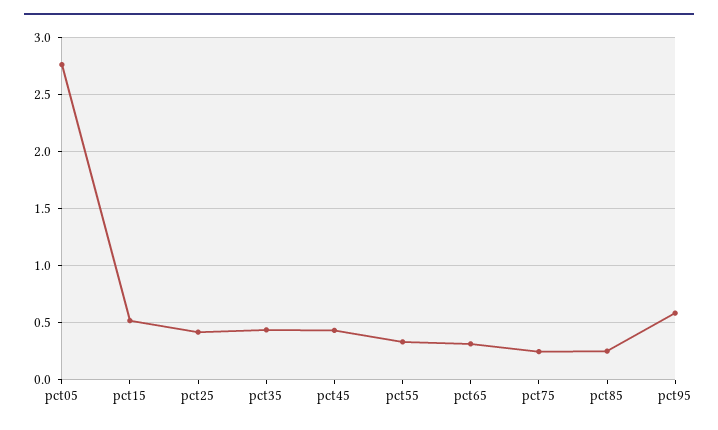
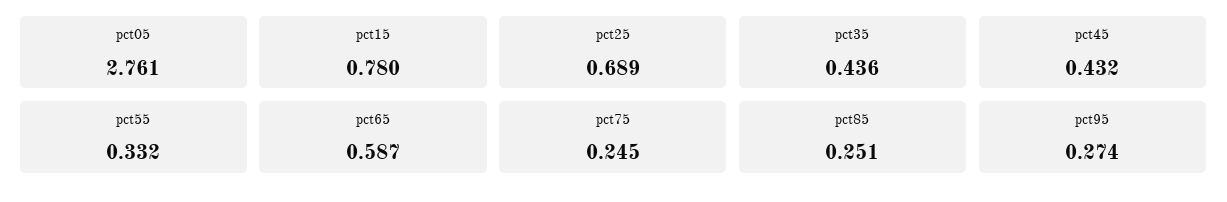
pct15: 0.5 -> 0.78
pct25: 0.4 -> 0.689
pct65: 0.3 -> 0.587
pct95: 0.6 -> 0.274

